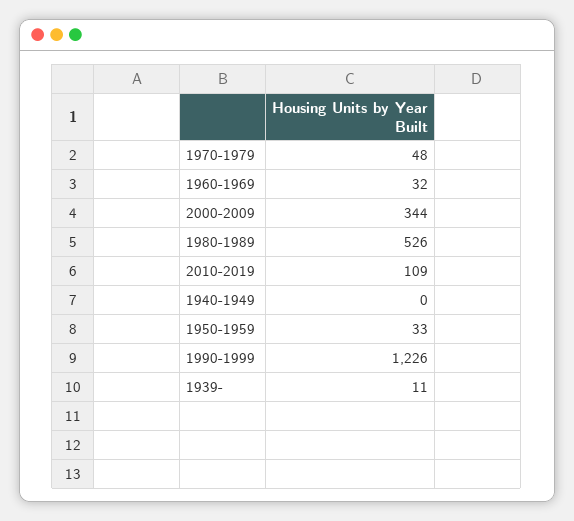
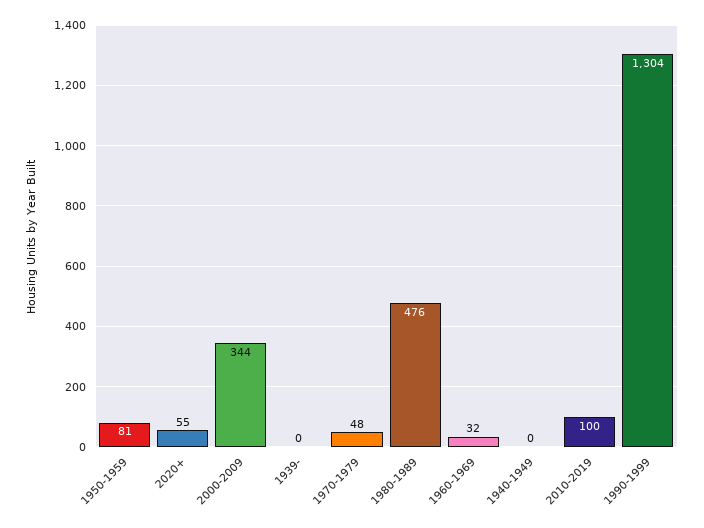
1980-1989: 526 -> 476
2010-2019: 109 -> 100
1950-1959: 33 -> 81
1990-1999: 1226 -> 1304
1939-: 11 -> 0
2020+: none -> 55

